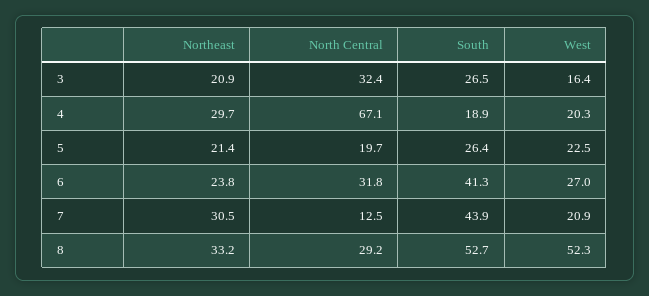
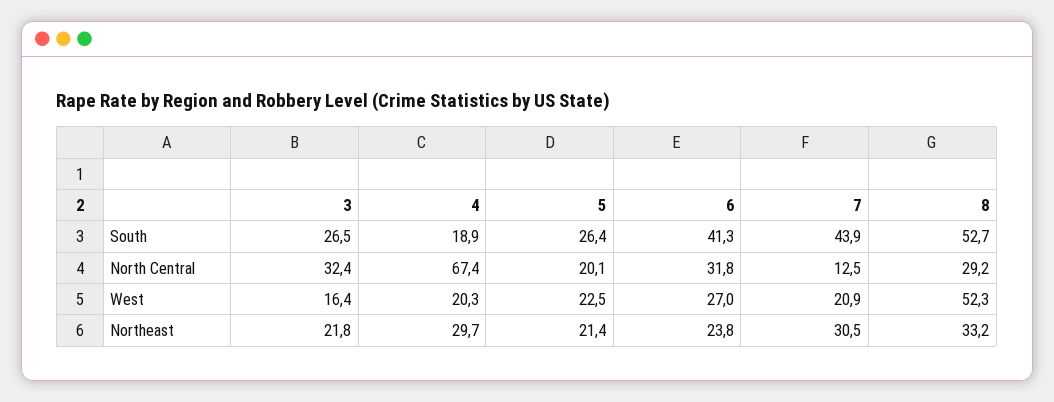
Northeast, 3: 20.9 -> 21.8
North Central, 4: 67.1 -> 67.4
North Central, 5: 19.7 -> 20.1

